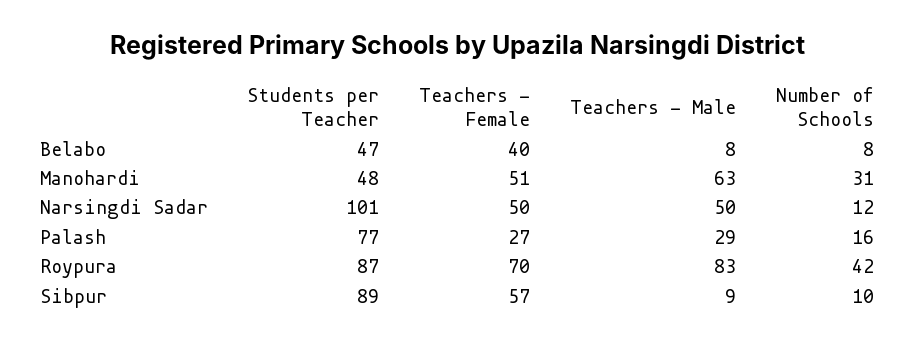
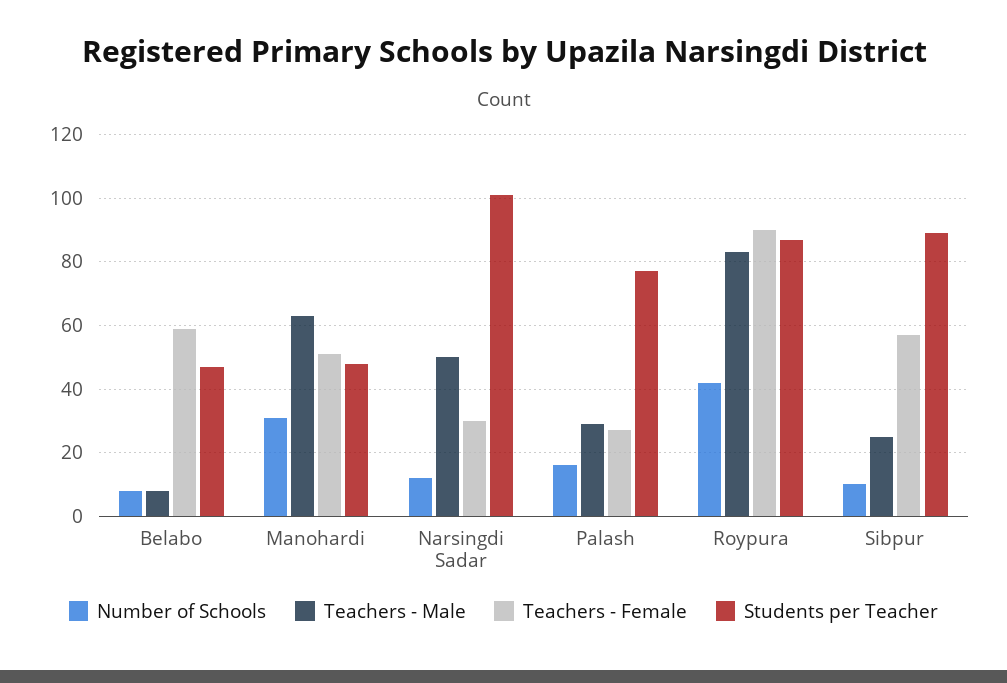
Teachers - Female, Belabo: 40 -> 60
Teachers - Female, Narsingdi Sadar: 50 -> 30
Teachers - Female, Roypura: 70 -> 90
Teachers - Male, Sibpur: 9 -> 25

